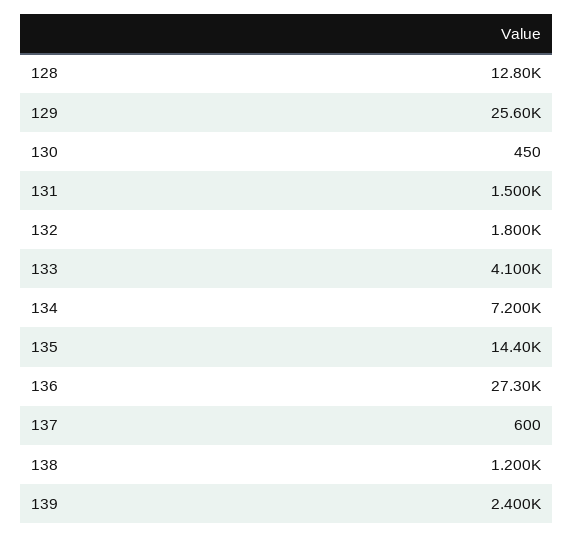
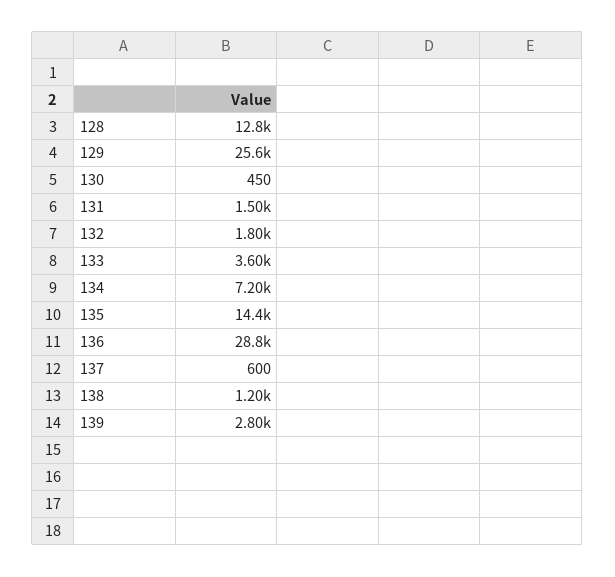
133: 4100 -> 3600
136: 27300 -> 28800
139: 2400 -> 2800

